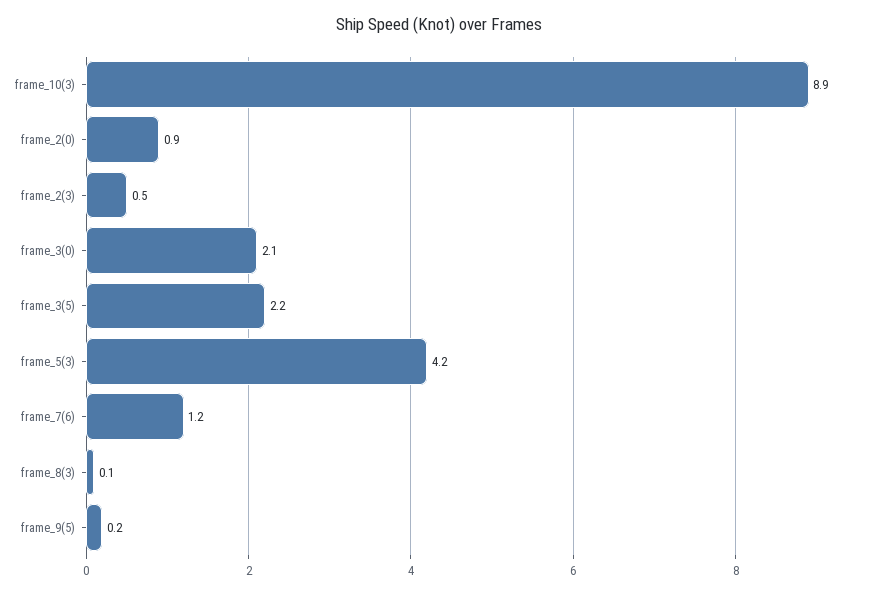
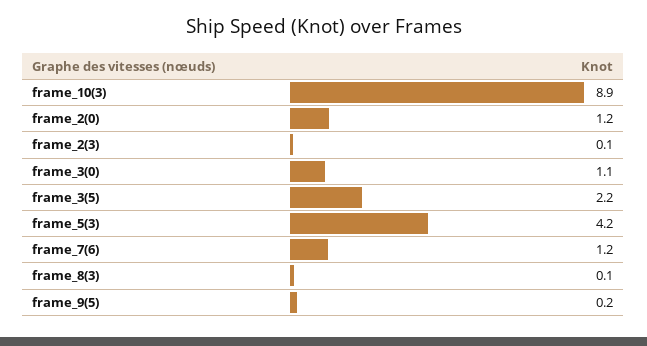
frame_2(0): 0.9 -> 1.2
frame_2(3): 0.5 -> 0.1
frame_3(0): 2.1 -> 1.1

